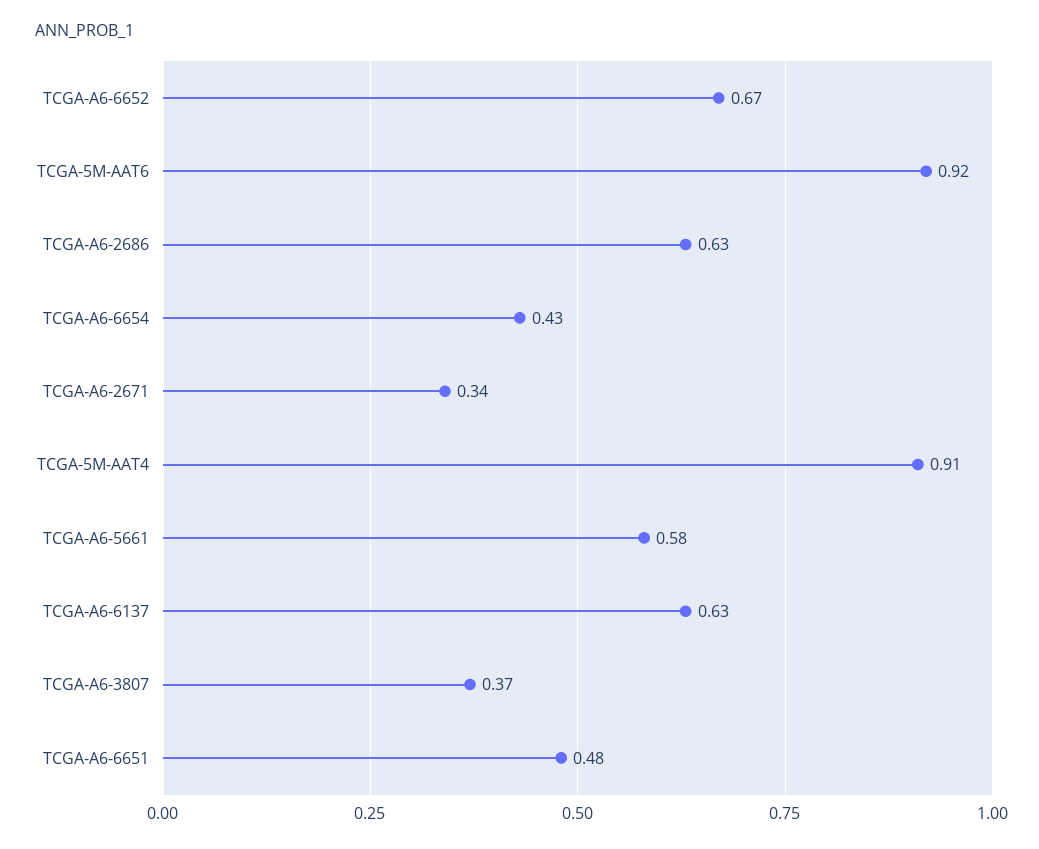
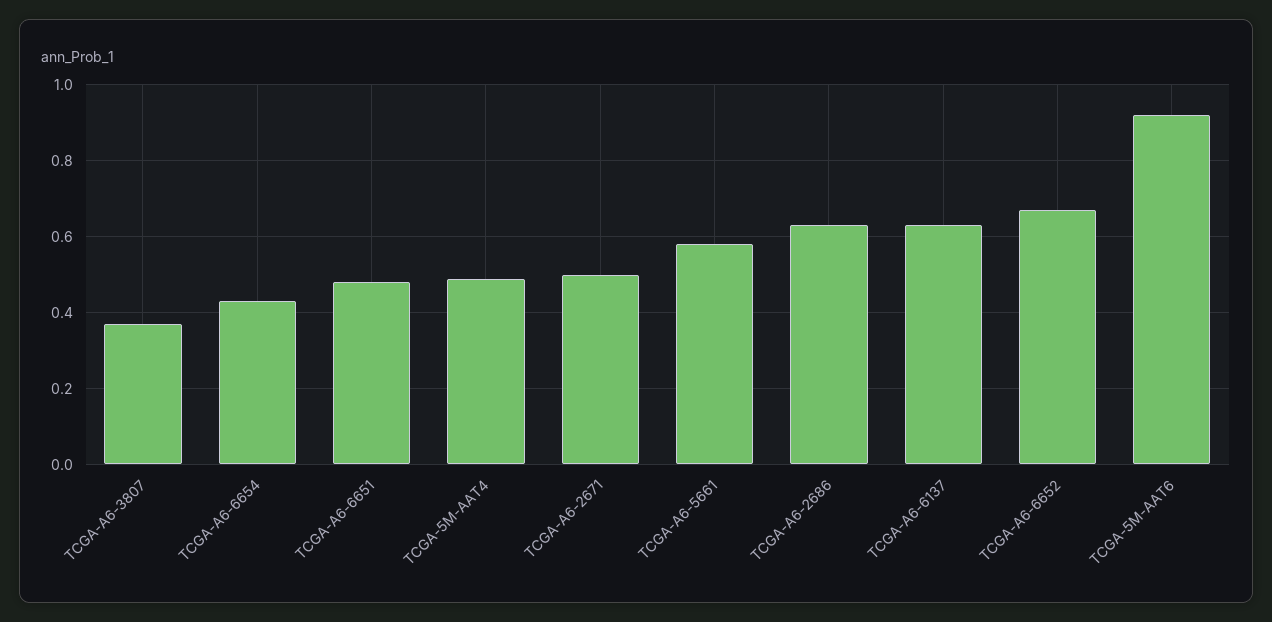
TCGA-A6-2671: 0.34 -> 0.5
TCGA-5M-AAT4: 0.91 -> 0.5

